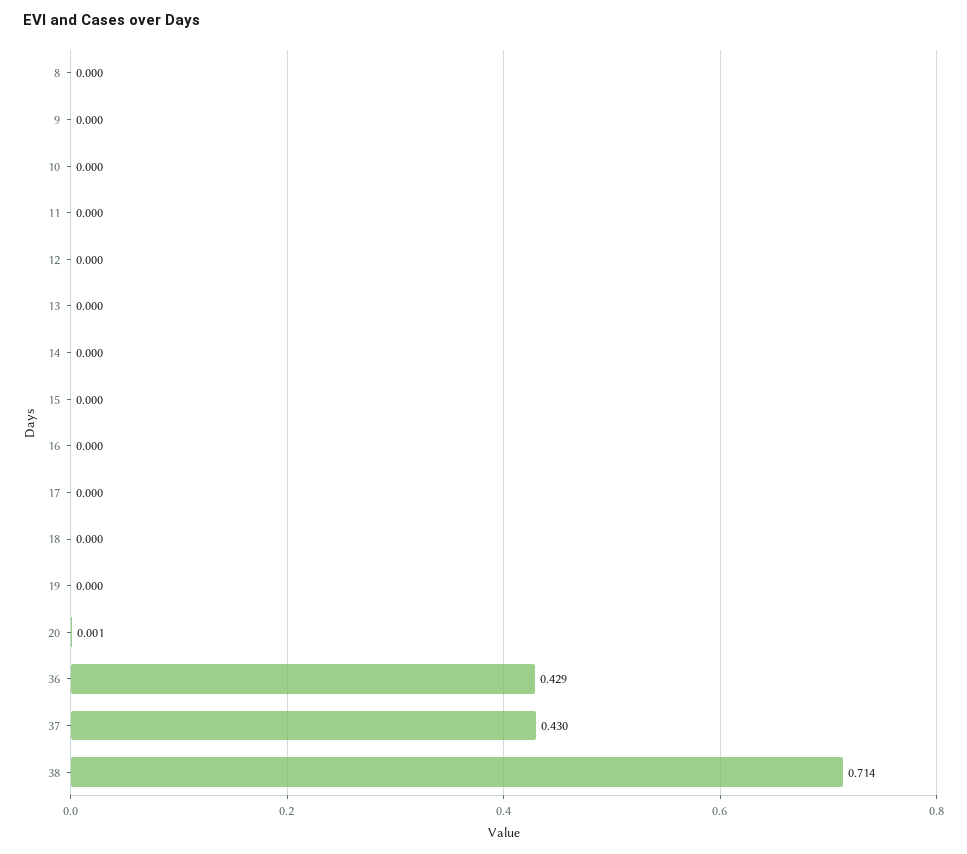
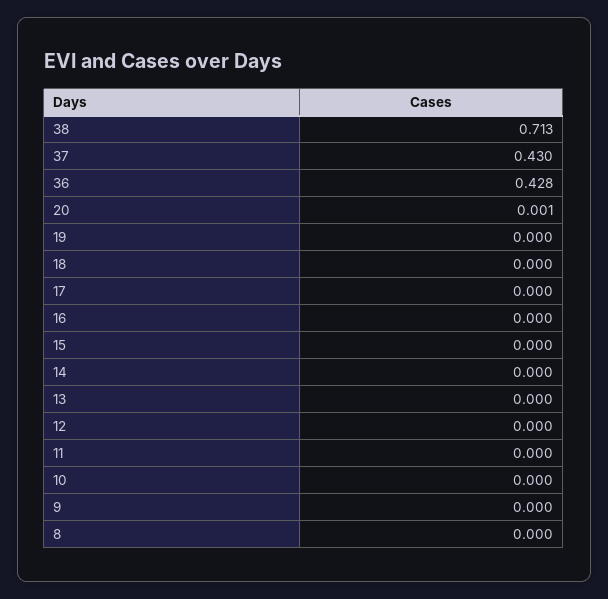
36: 0.429 -> 0.428
38: 0.714 -> 0.713

